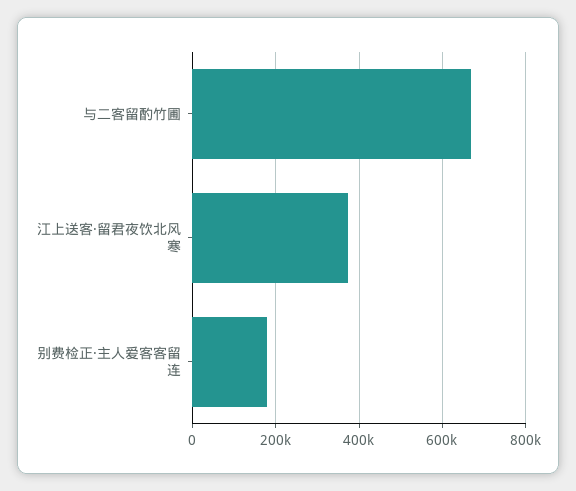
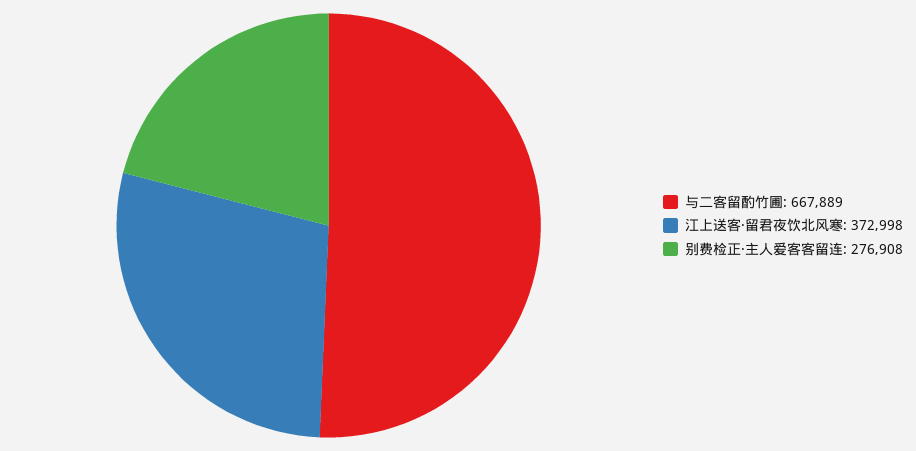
别费检正·主人爱客客留连: 180000 -> 276908

